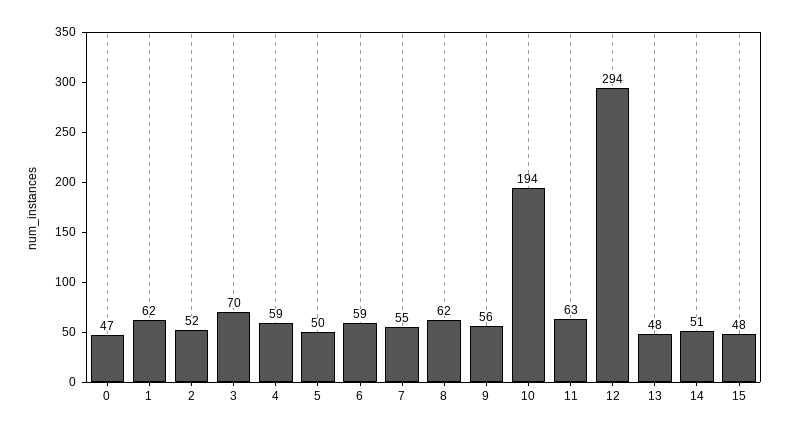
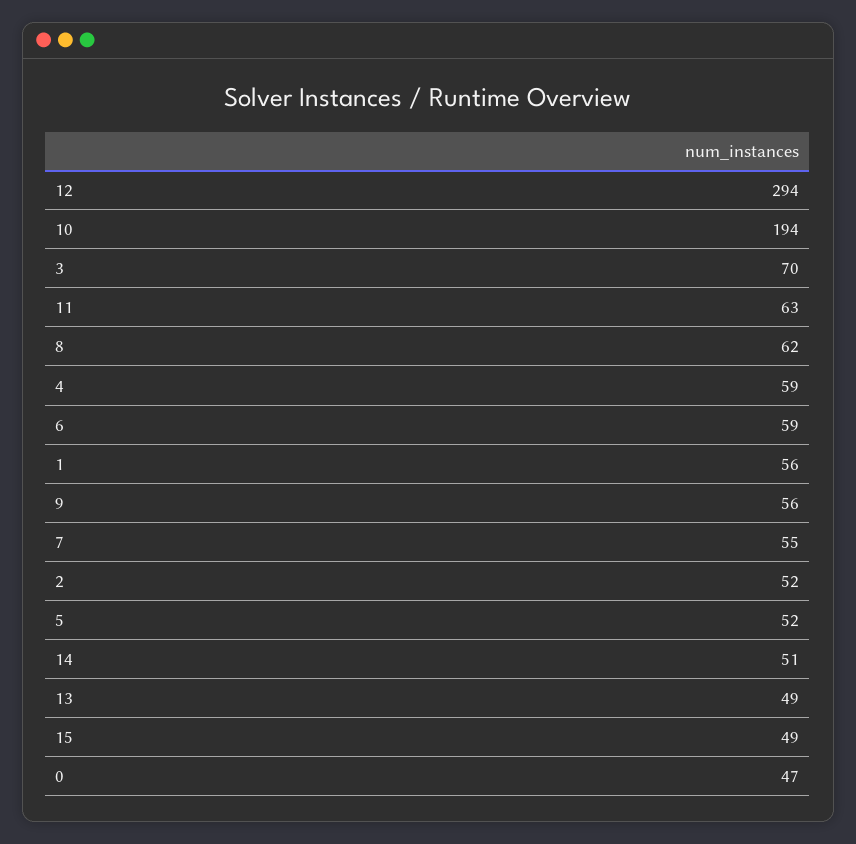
1: 62 -> 56
5: 50 -> 52
13: 48 -> 49
15: 48 -> 49

